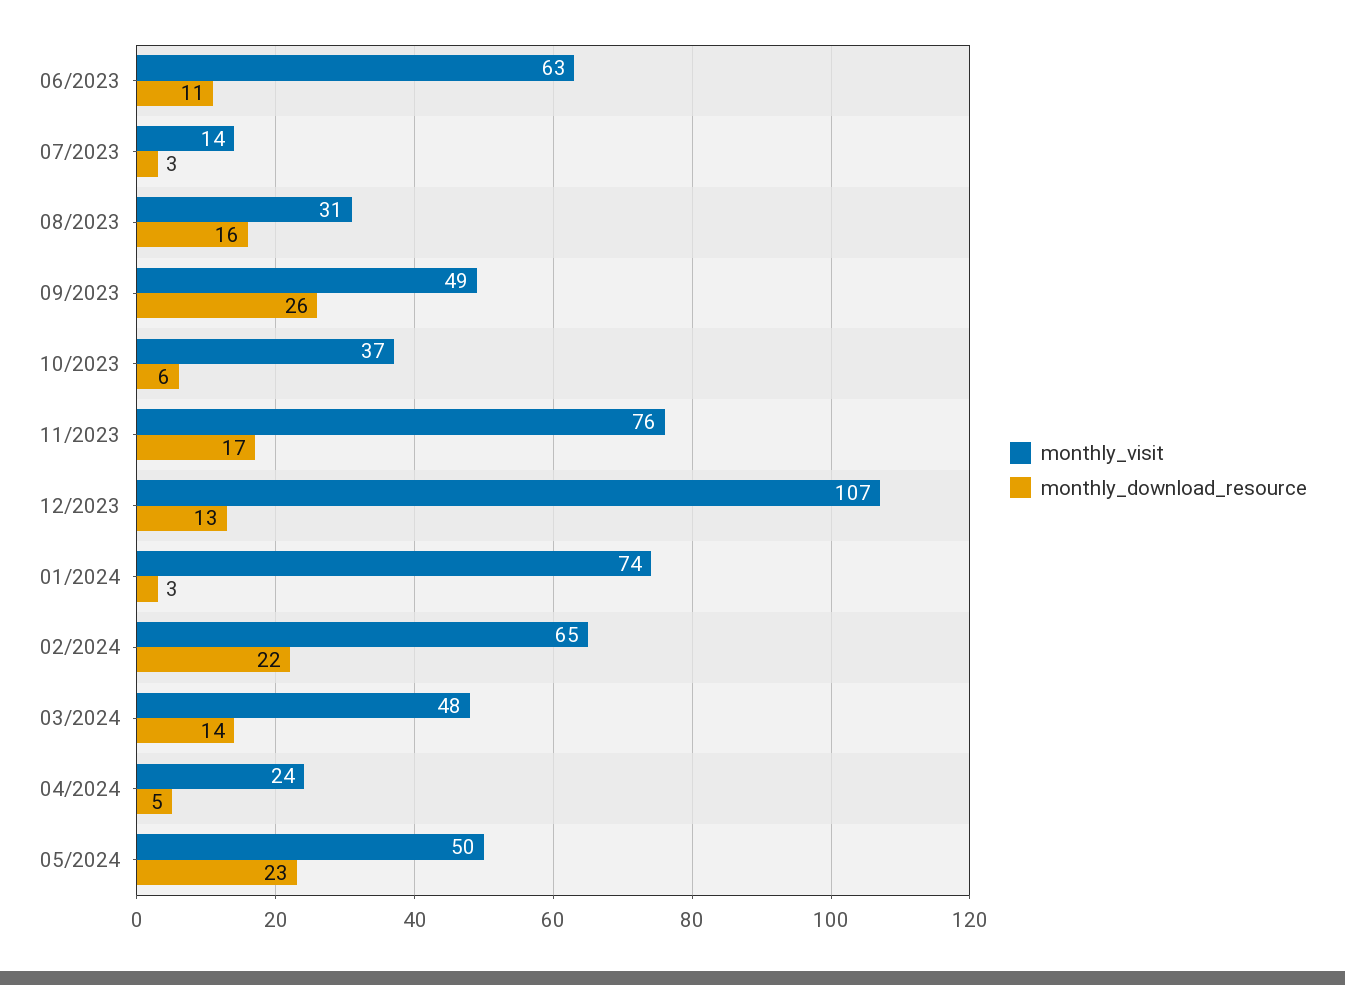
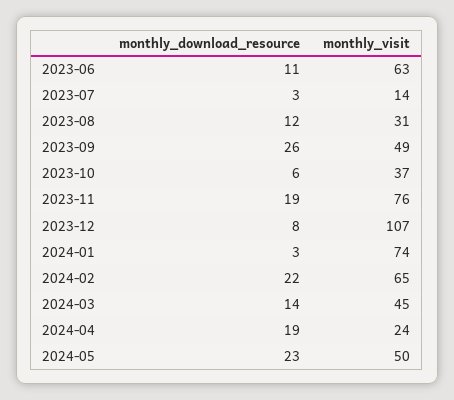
monthly_download_resource, 08/2023: 16 -> 12
monthly_download_resource, 11/2023: 17 -> 19
monthly_download_resource, 12/2023: 13 -> 8
monthly_visit, 03/2024: 48 -> 45
monthly_download_resource, 04/2024: 5 -> 19

